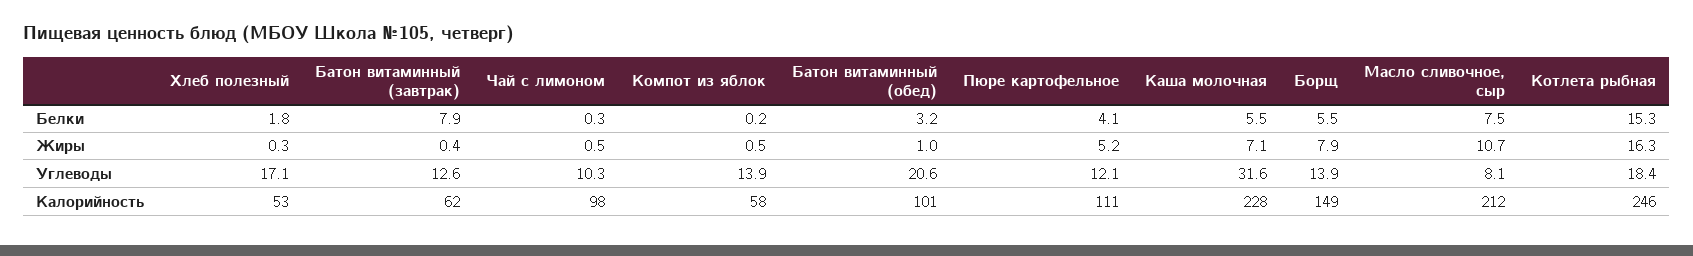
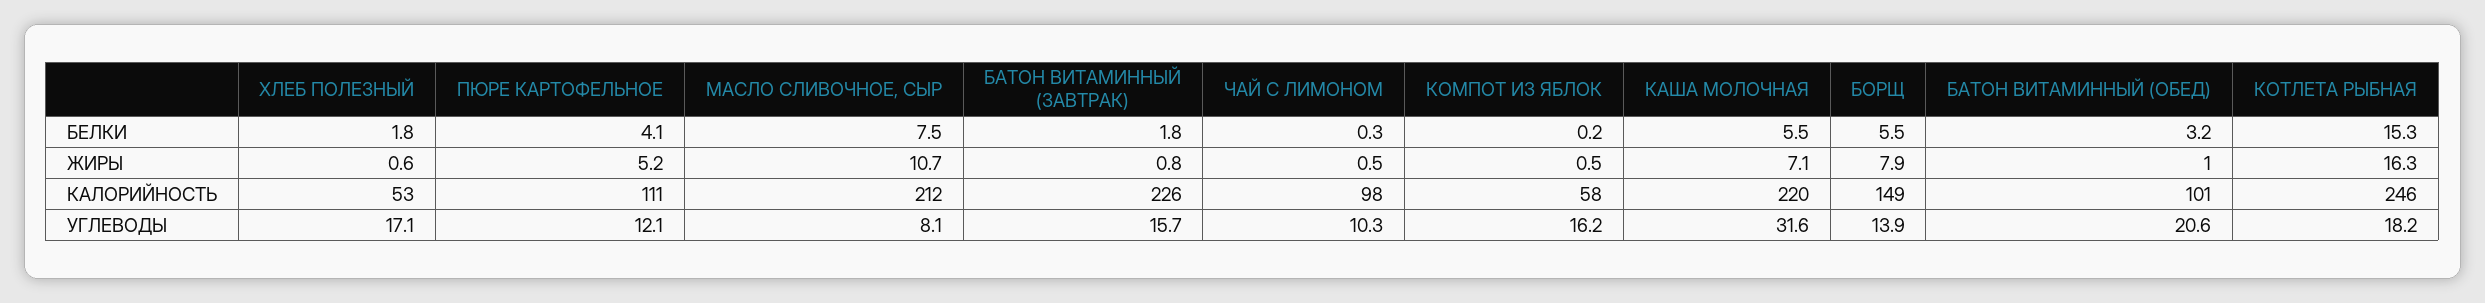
Батон витаминный (завтрак), Белки: 7.9 -> 1.8
Хлеб полезный, Жиры: 0.3 -> 0.6
Батон витаминный (завтрак), Жиры: 0.4 -> 0.8
Батон витаминный (завтрак), Углеводы: 12.6 -> 15.7
Компот из яблок, Углеводы: 13.9 -> 16.2
Котлета рыбная, Углеводы: 18.4 -> 18.2
Батон витаминный (завтрак), Калорийность: 62 -> 226
Каша молочная, Калорийность: 228 -> 220

